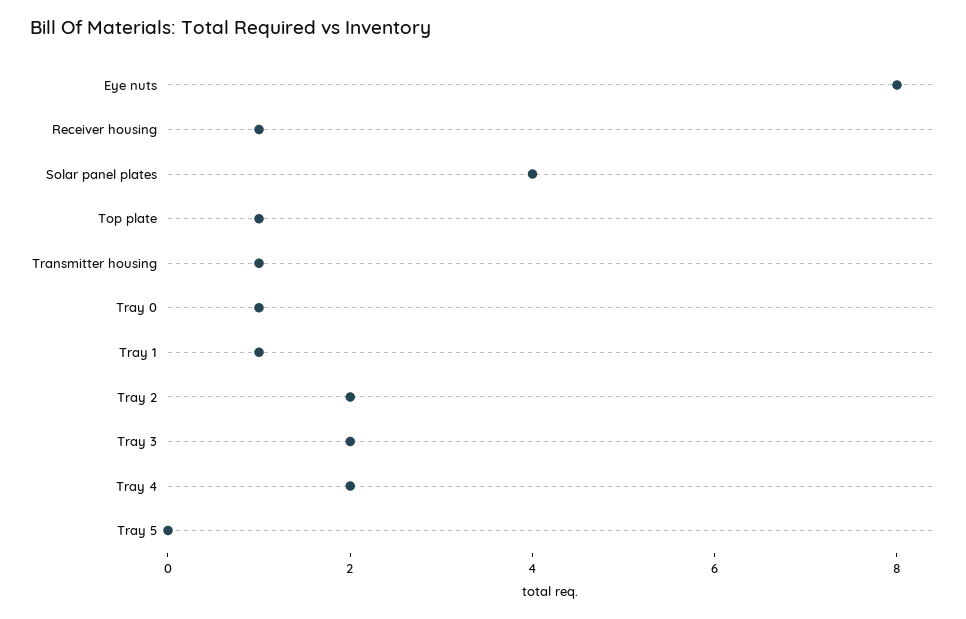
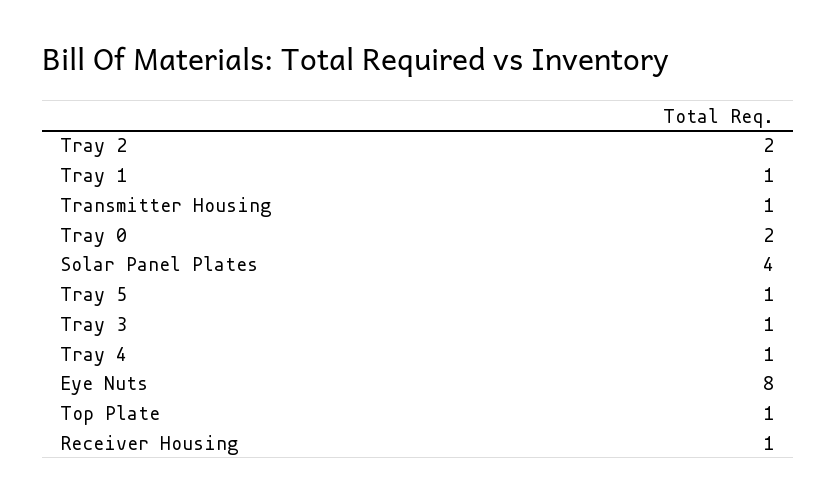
Tray 0: 1 -> 2
Tray 3: 2 -> 1
Tray 4: 2 -> 1
Tray 5: 0 -> 1

